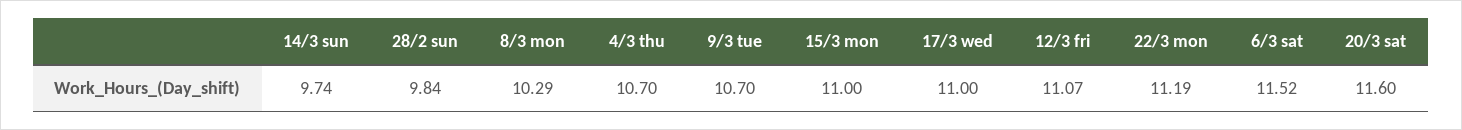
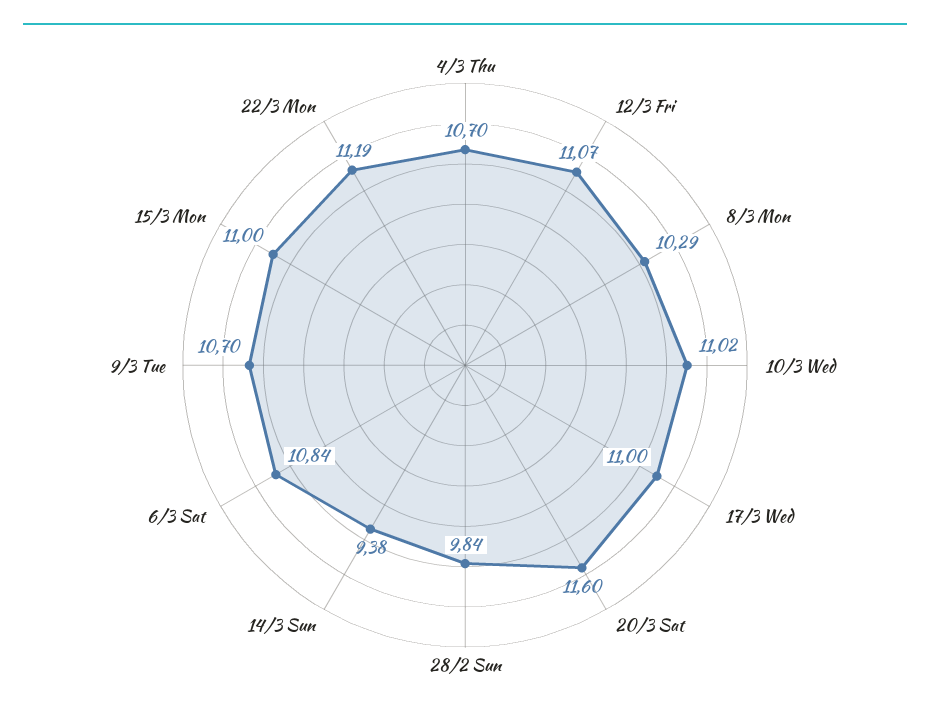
14/3 sun: 9.74 -> 9.38
6/3 sat: 11.52 -> 10.84
10/3 Wed: none -> 11.02

